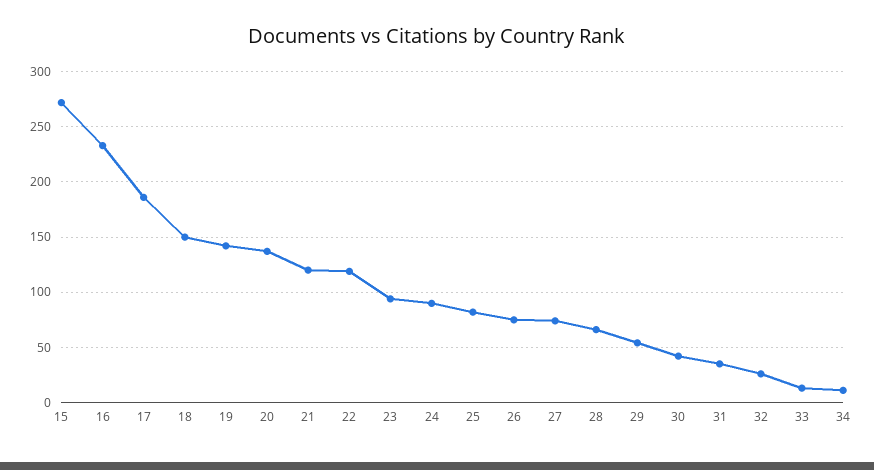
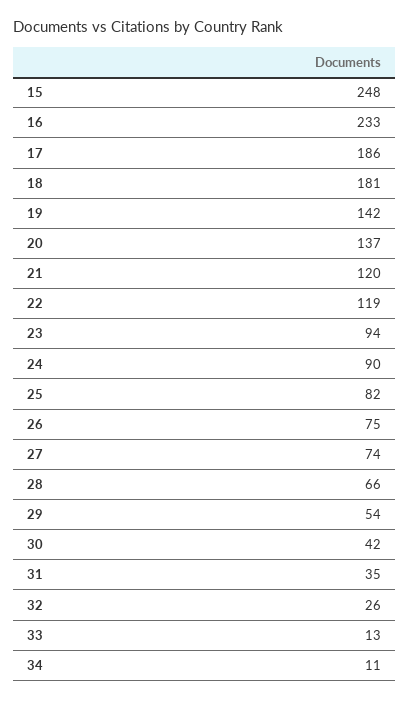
15: 270 -> 248
18: 150 -> 181

